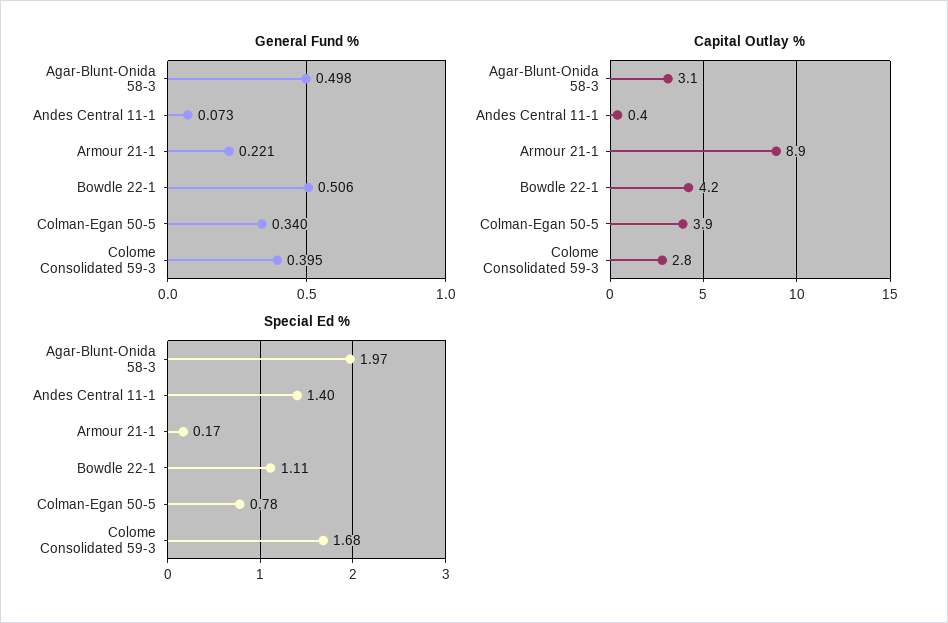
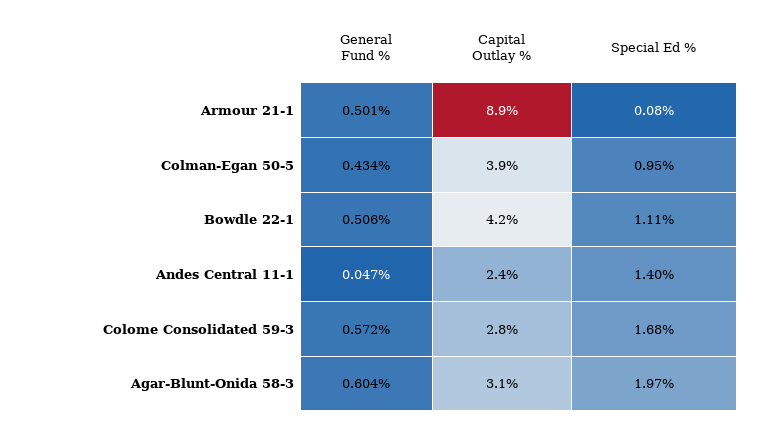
General Fund %, Agar-Blunt-Onida 58-3: 0.498 -> 0.604
General Fund %, Andes Central 11-1: 0.073 -> 0.047
General Fund %, Armour 21-1: 0.221 -> 0.501
General Fund %, Colman-Egan 50-5: 0.34 -> 0.434
General Fund %, Colome Consolidated 59-3: 0.395 -> 0.572
Capital Outlay %, Andes Central 11-1: 0.4 -> 2.4
Special Ed %, Armour 21-1: 0.17 -> 0.08
Special Ed %, Colman-Egan 50-5: 0.78 -> 0.95

